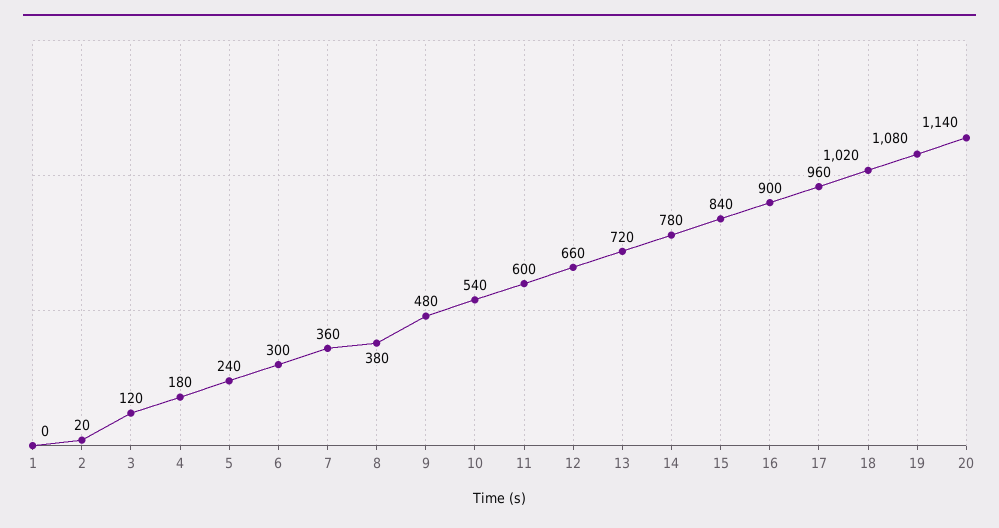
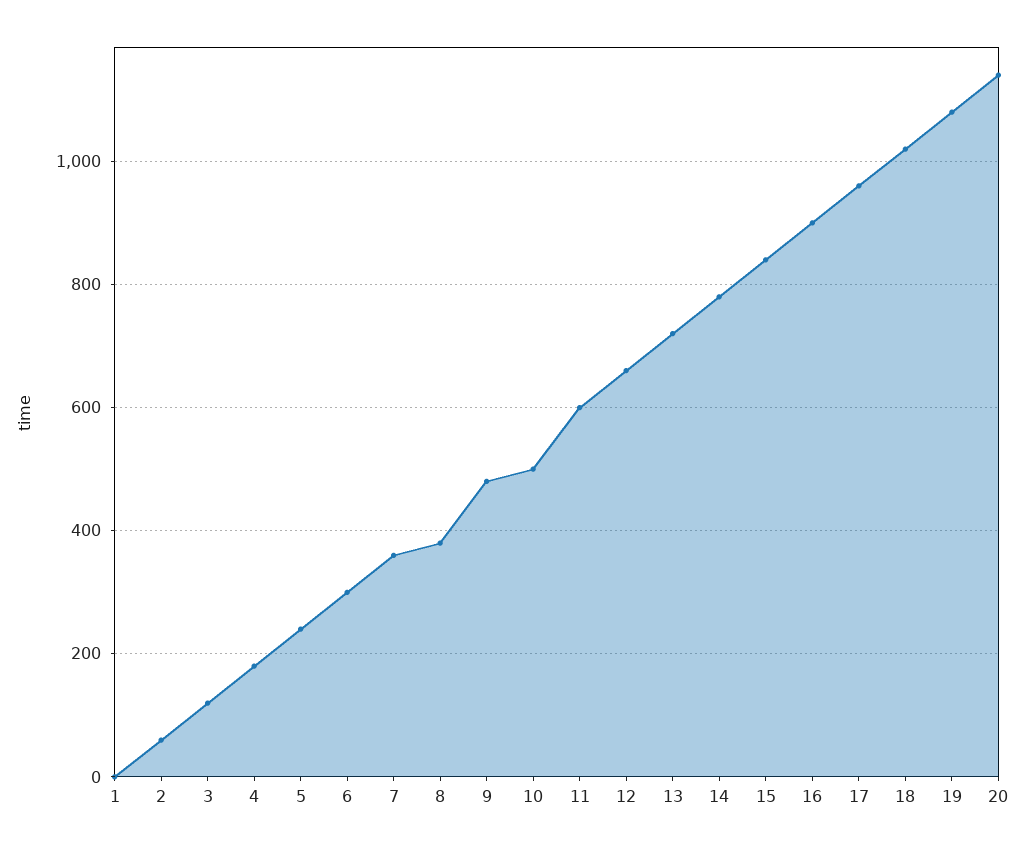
2: 20 -> 60
10: 540 -> 500

